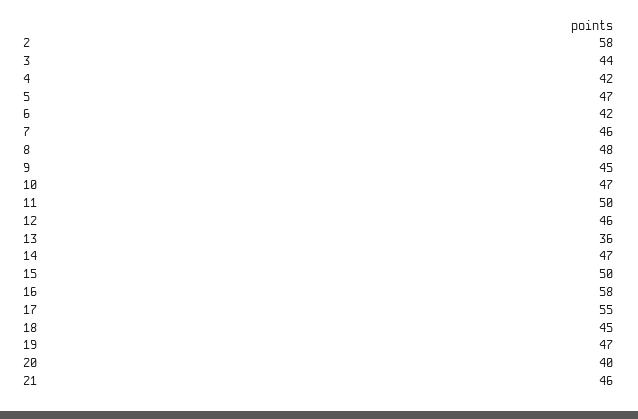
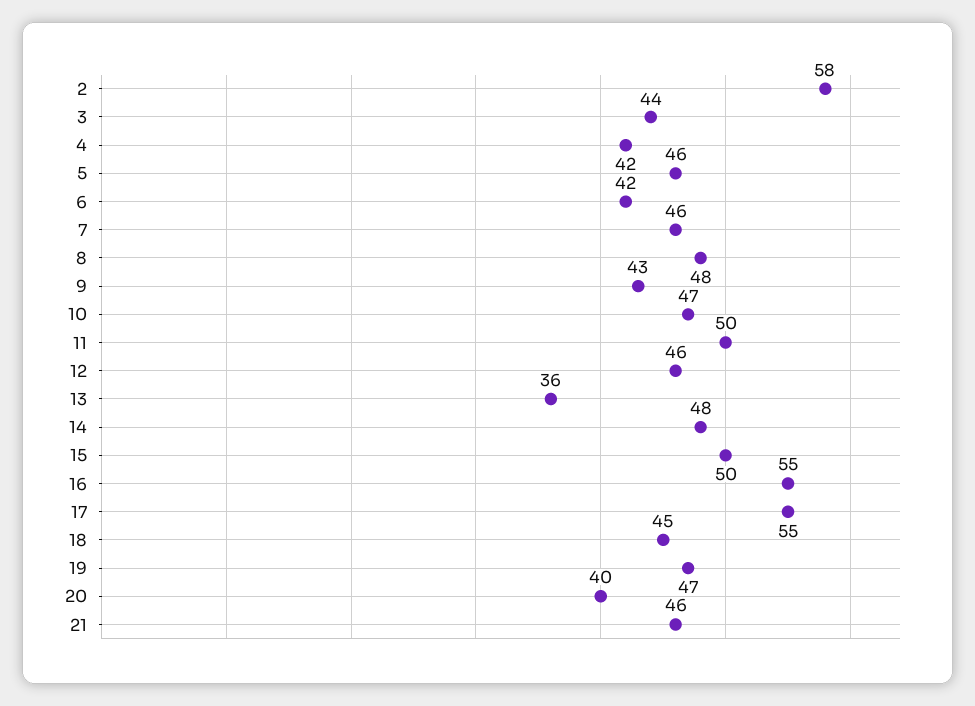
5: 47 -> 46
9: 45 -> 43
14: 47 -> 48
16: 58 -> 55

